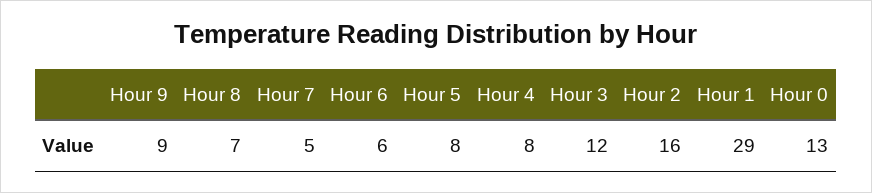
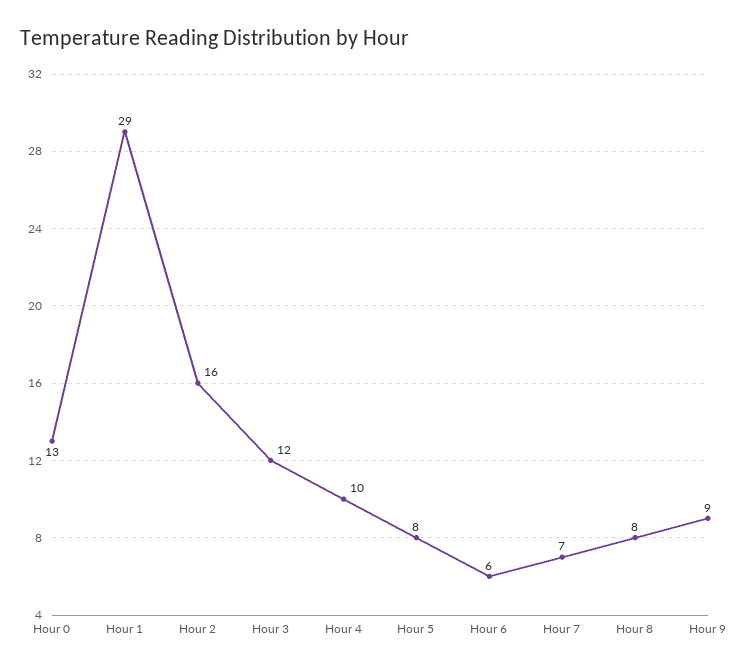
Hour 8: 7 -> 8
Hour 7: 5 -> 7
Hour 4: 8 -> 10

